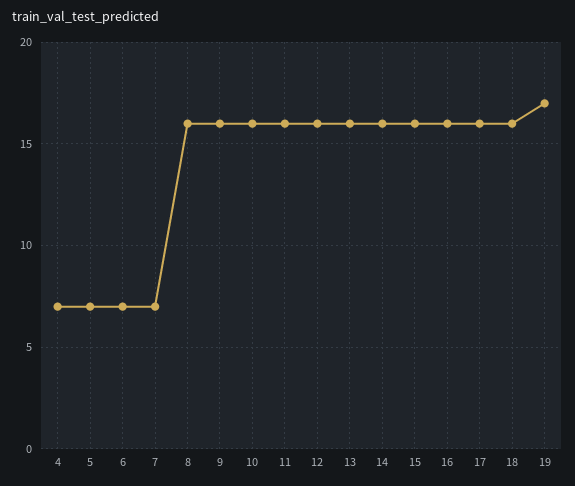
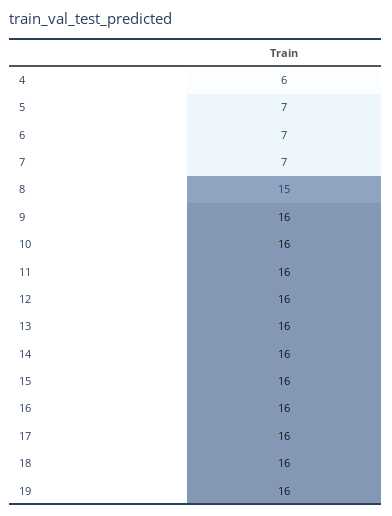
4: 7 -> 6
8: 16 -> 15
19: 17 -> 16

